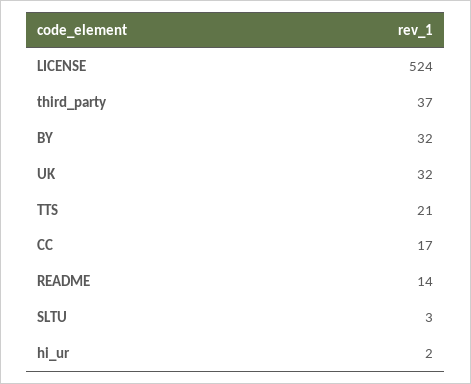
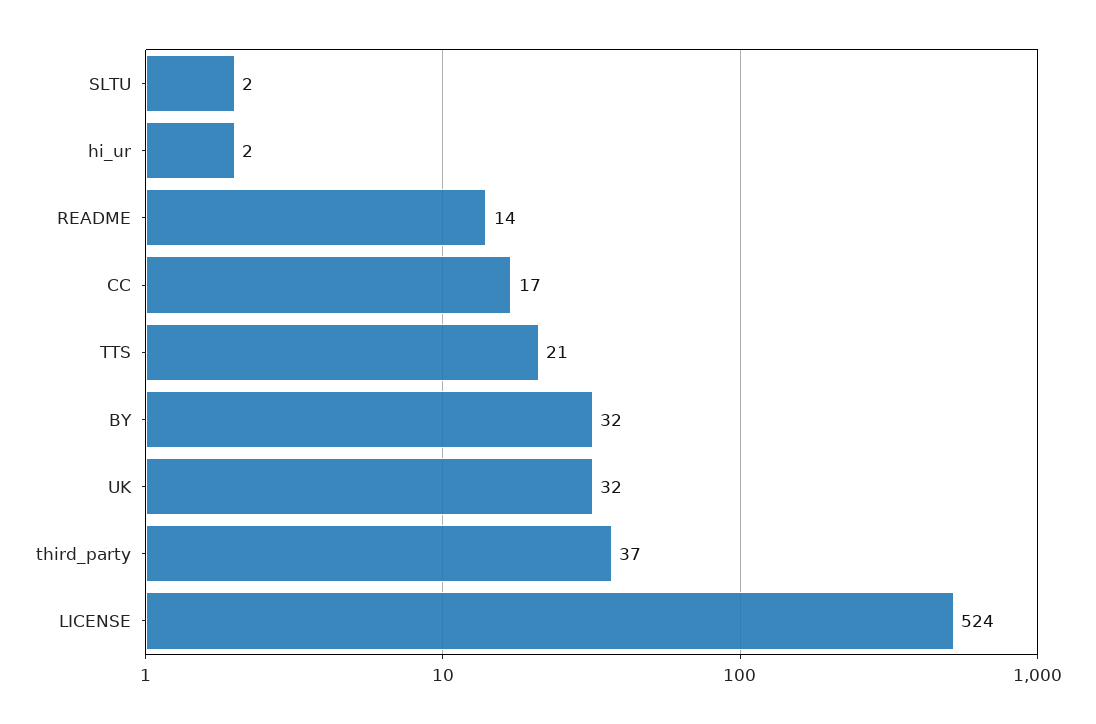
SLTU: 3 -> 2

